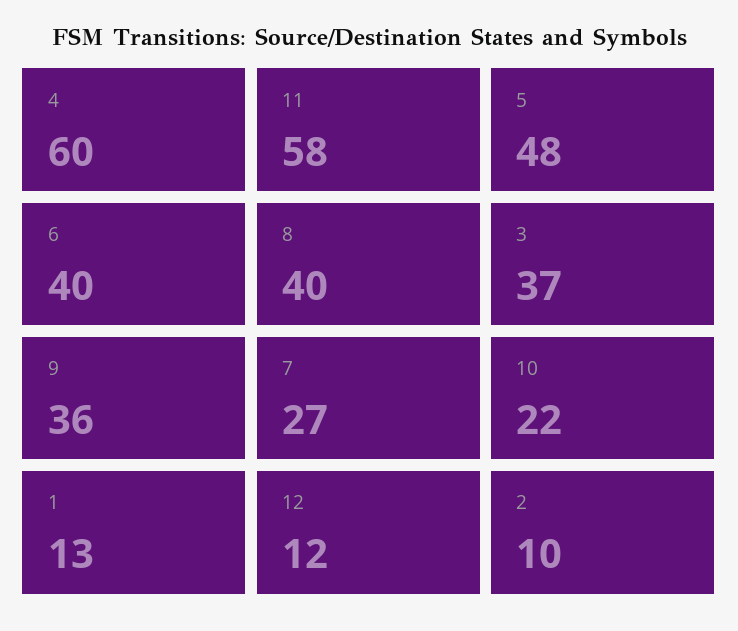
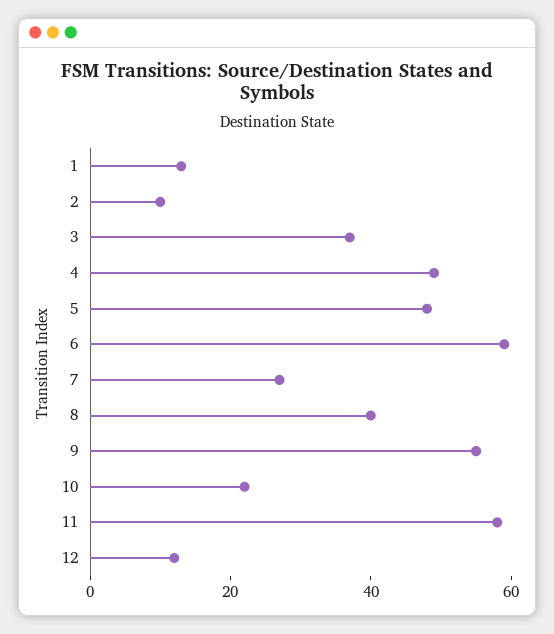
4: 60 -> 50
6: 40 -> 60
9: 36 -> 55

